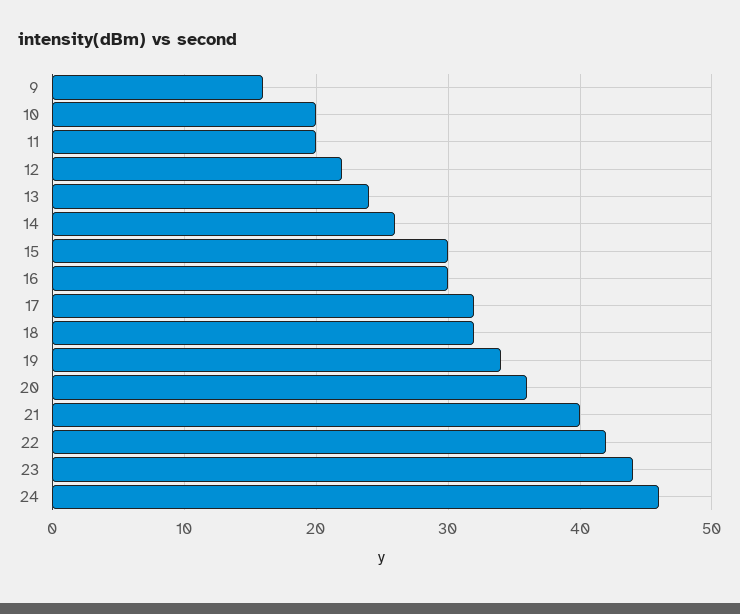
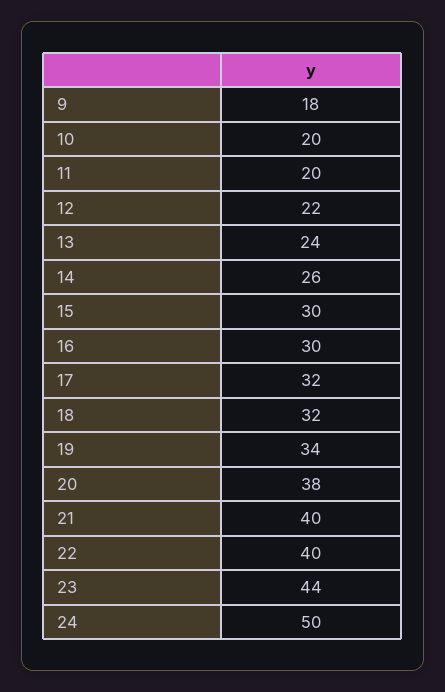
9: 16 -> 18
20: 36 -> 38
22: 42 -> 40
24: 46 -> 50

